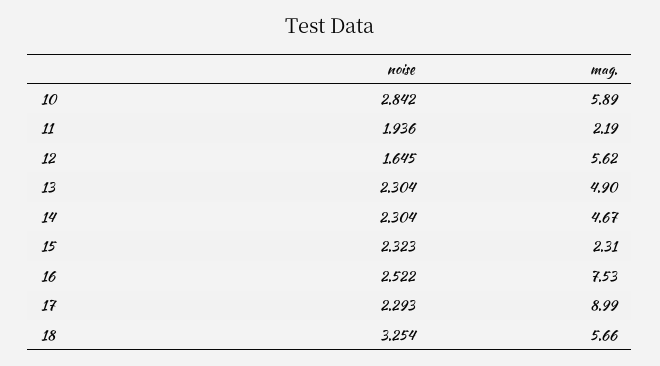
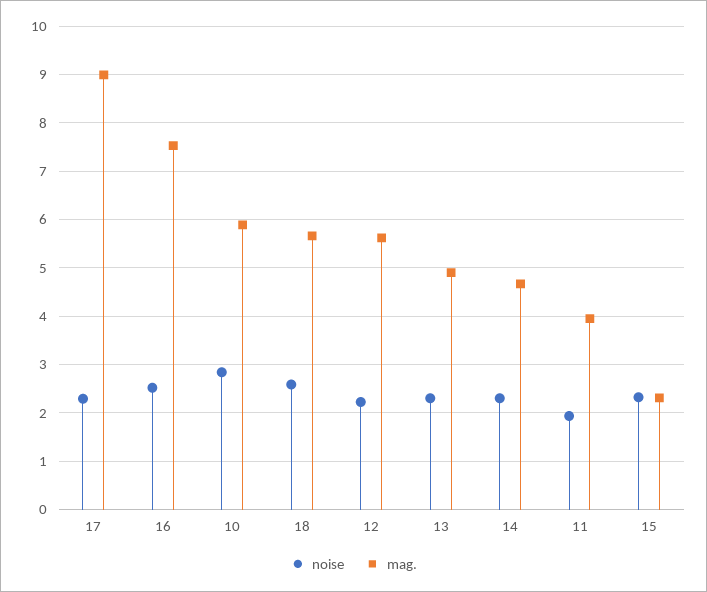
mag., 11: 2.19 -> 4
noise, 12: 1.645 -> 2.2
noise, 18: 3.254 -> 2.6

